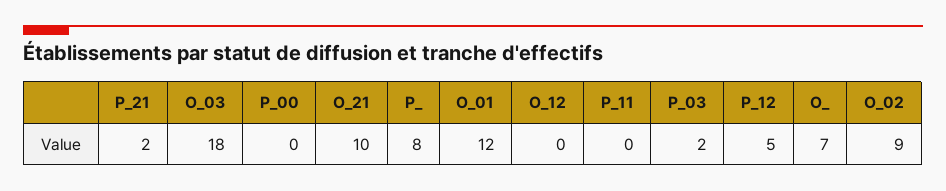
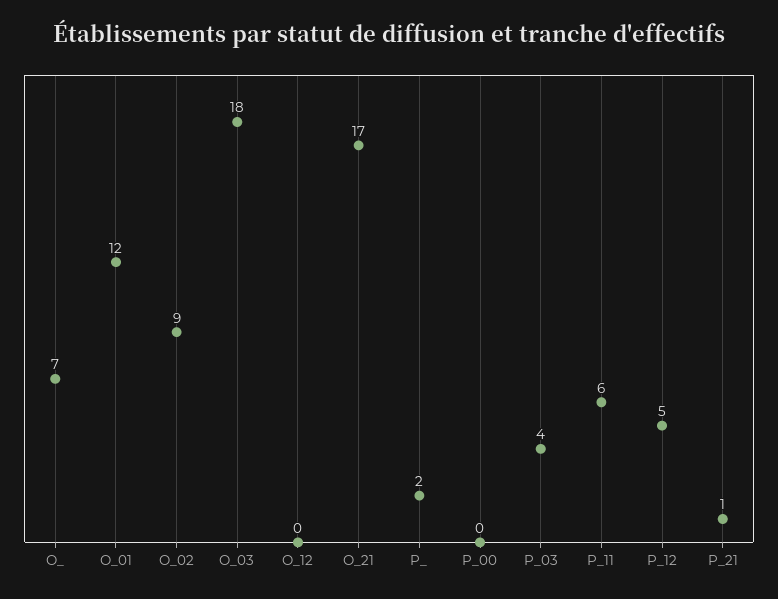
P_21: 2 -> 1
O_21: 10 -> 17
P_: 8 -> 2
P_11: 0 -> 6
P_03: 2 -> 4

